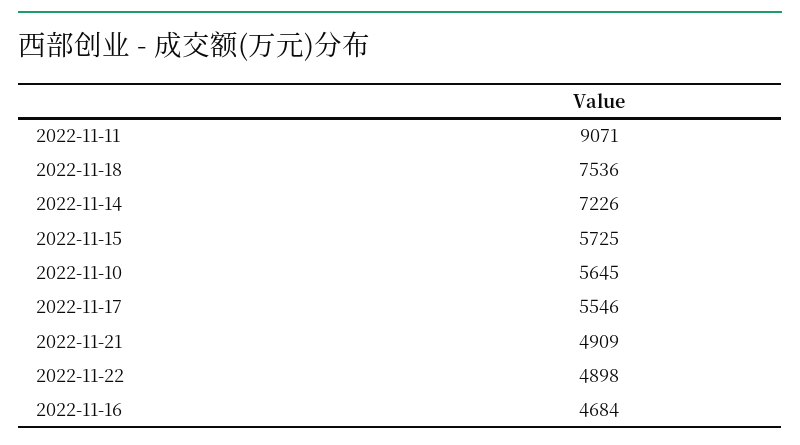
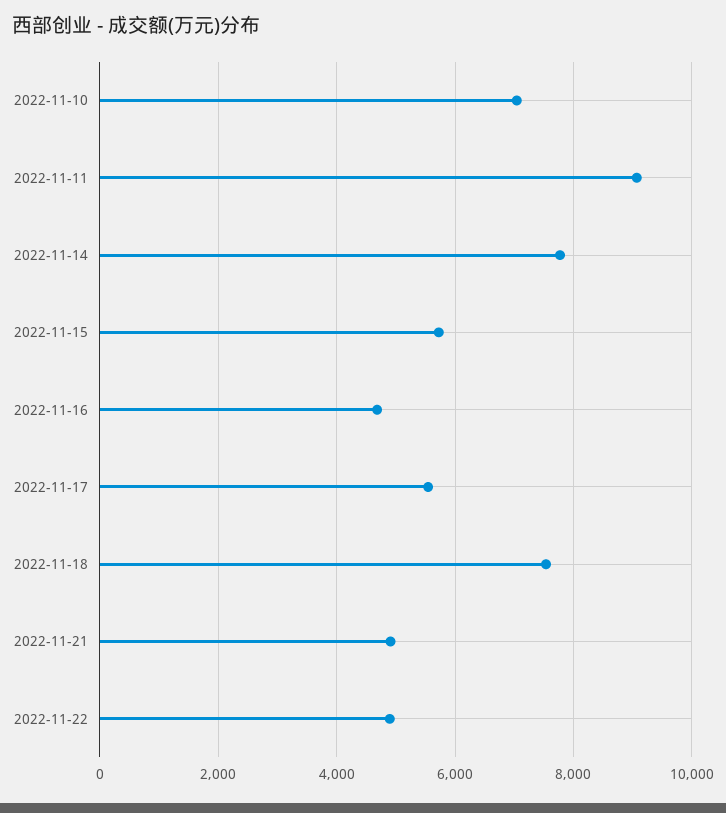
2022-11-14: 7226 -> 7800
2022-11-10: 5645 -> 7000

